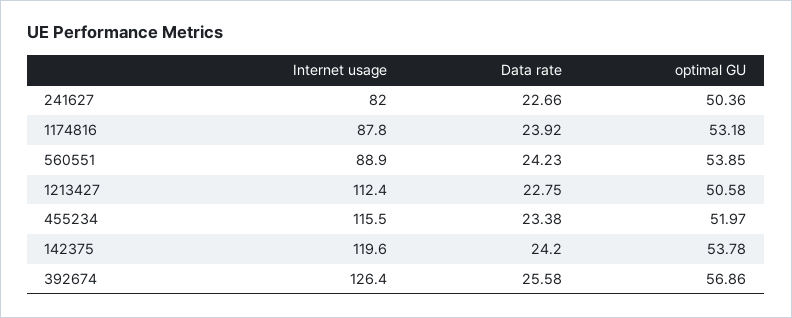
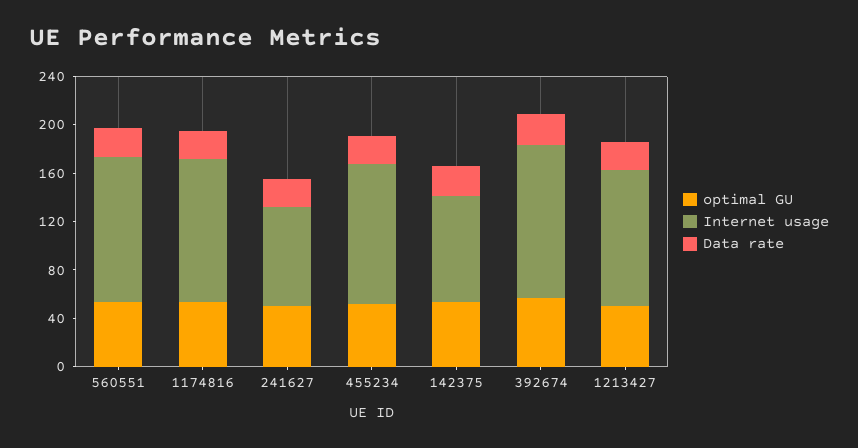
Internet usage, 1174816: 87.8 -> 120
Internet usage, 560551: 88.9 -> 120
Internet usage, 142375: 119.6 -> 90

